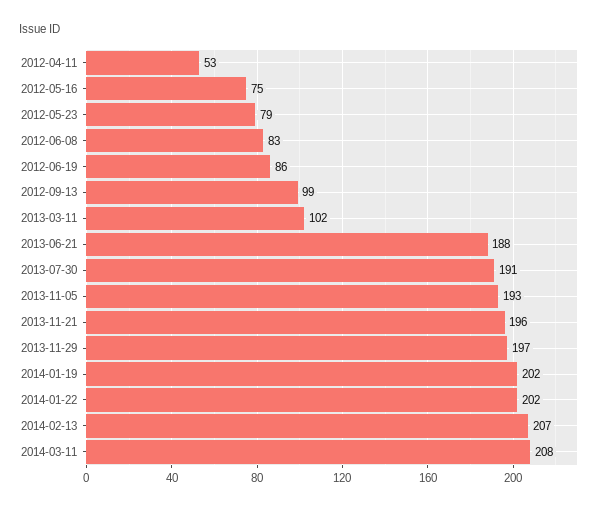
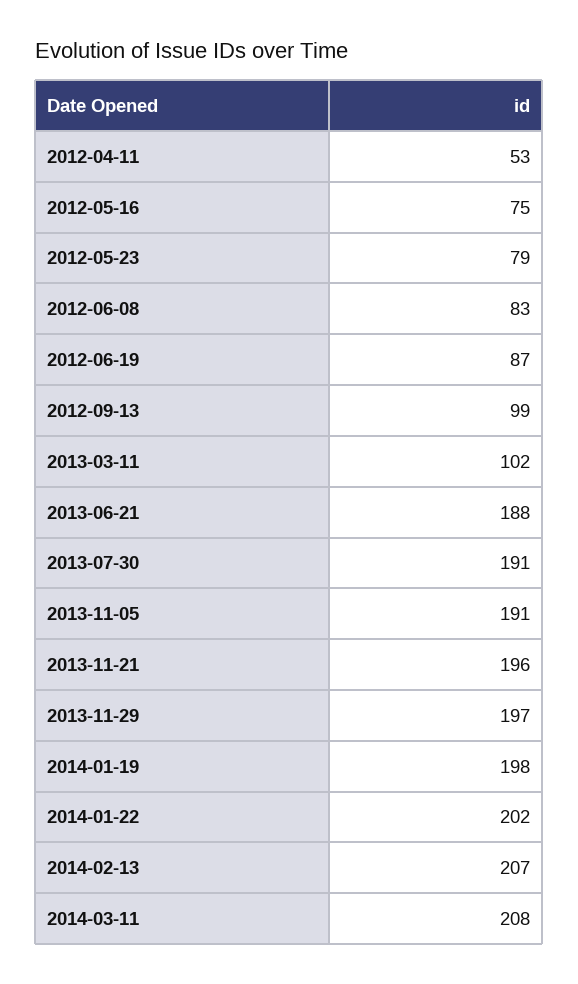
2012-06-19: 86 -> 87
2013-11-05: 193 -> 191
2014-01-19: 202 -> 198

